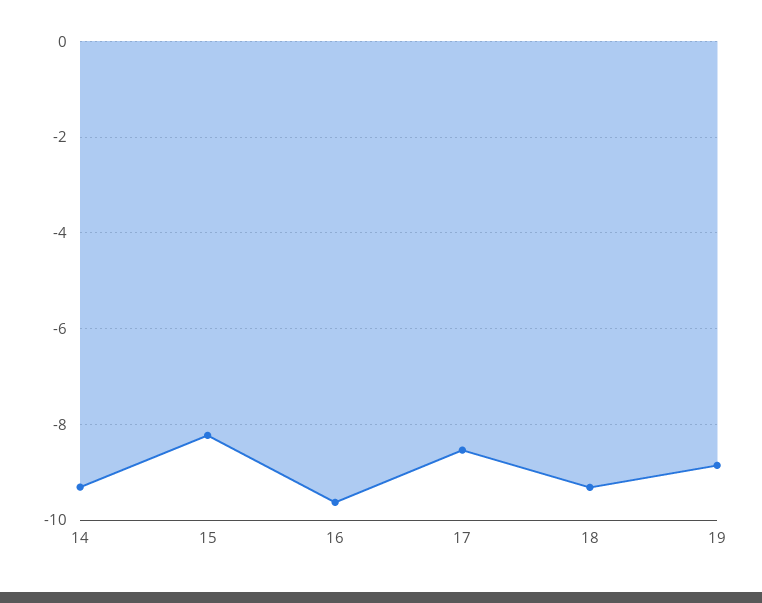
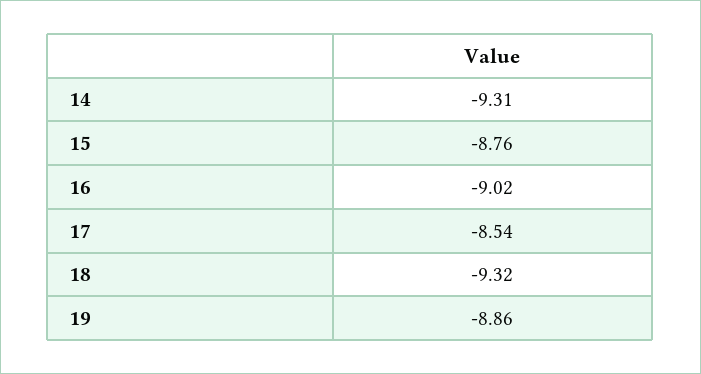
15: -8.2 -> -8.76
16: -9.6 -> -9.02

